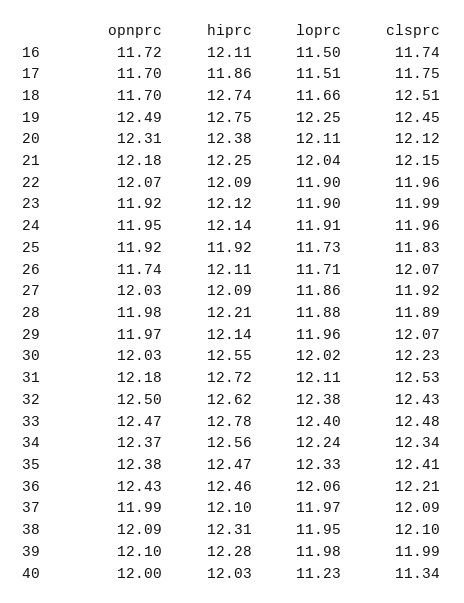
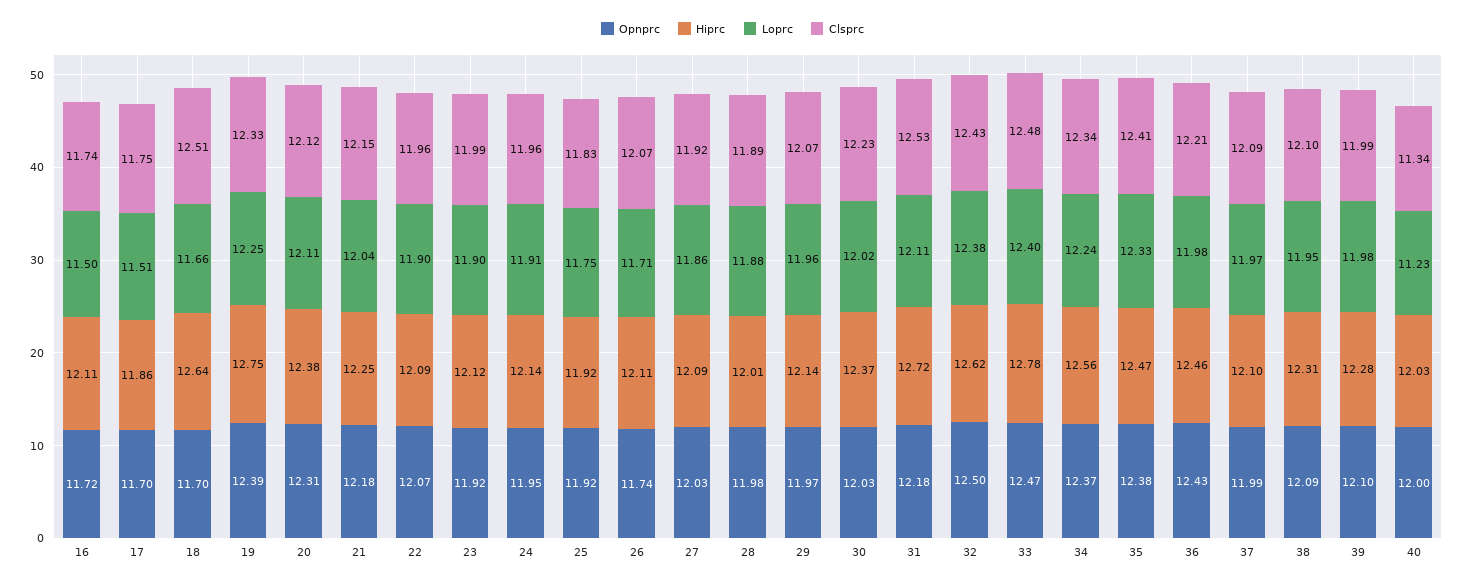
hiprc, 18: 12.74 -> 12.64
opnprc, 19: 12.49 -> 12.39
clsprc, 19: 12.45 -> 12.33
loprc, 25: 11.73 -> 11.75
hiprc, 28: 12.21 -> 12.01
hiprc, 30: 12.55 -> 12.37
loprc, 36: 12.06 -> 11.98

